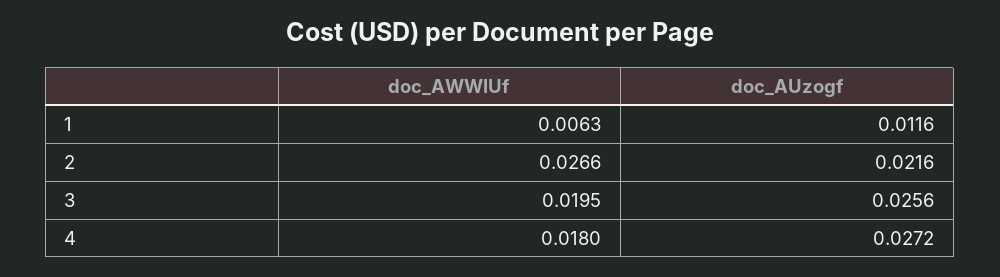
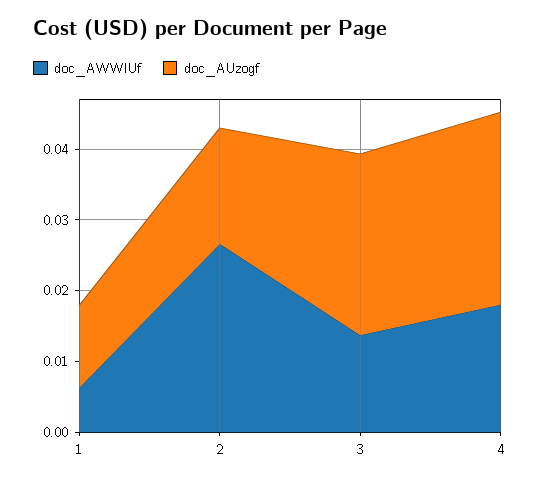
doc_AUzogf, 2: 0.0216 -> 0.016
doc_AWWIUf, 3: 0.0195 -> 0.014

